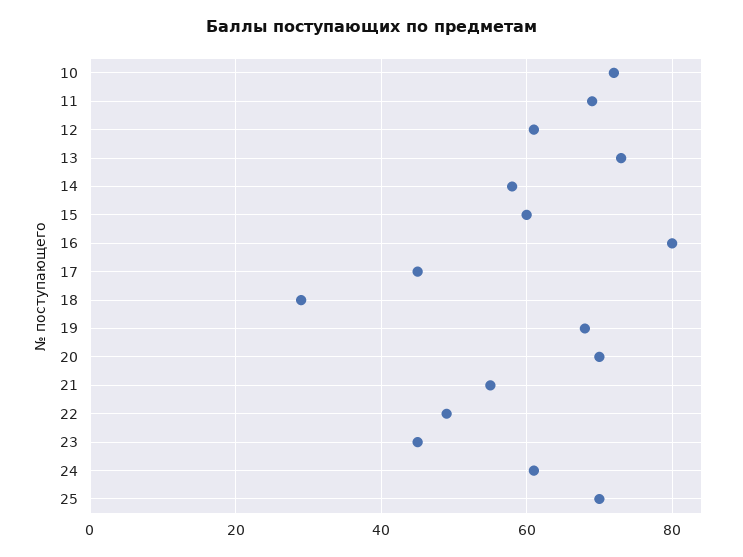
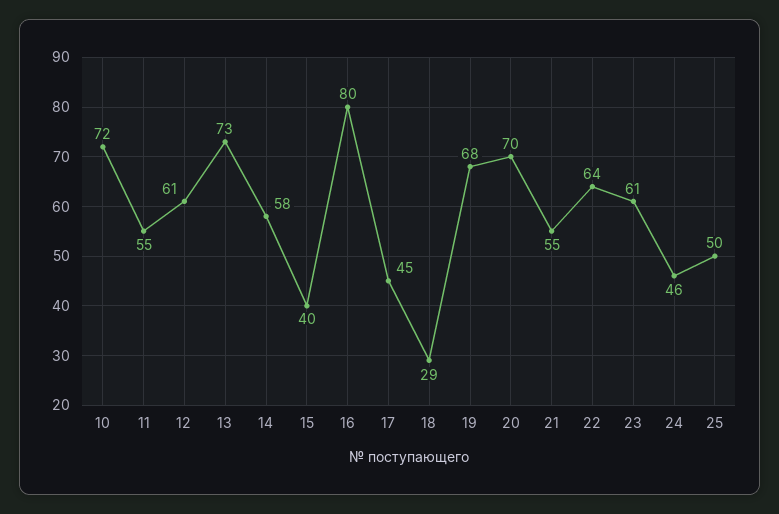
11: 70 -> 55
15: 60 -> 40
22: 50 -> 64
23: 45 -> 61
24: 60 -> 46
25: 70 -> 50

